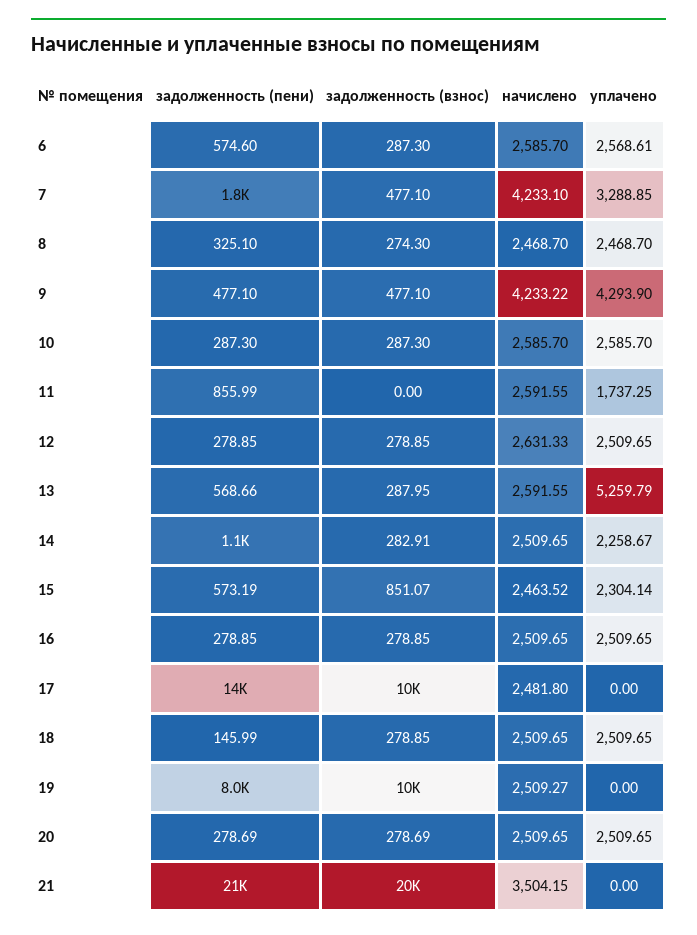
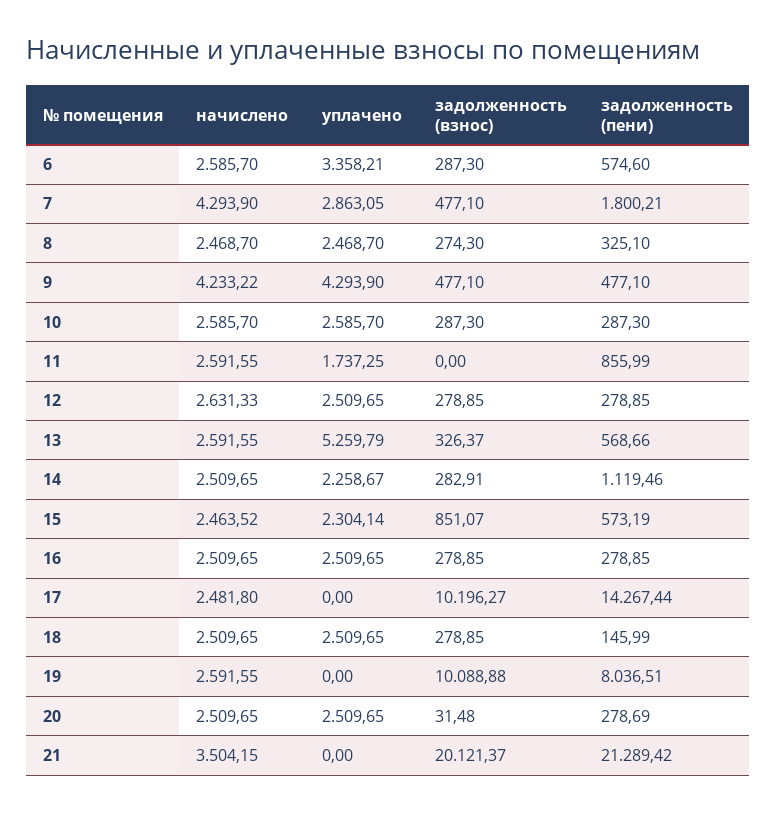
уплачено, 6: 2568.61 -> 3358.21
начислено, 7: 4233.1 -> 4293.9
уплачено, 7: 3288.85 -> 2863.05
задолженность (взнос), 13: 287.95 -> 326.37
начислено, 19: 2509.27 -> 2591.55
задолженность (взнос), 20: 278.69 -> 31.48

